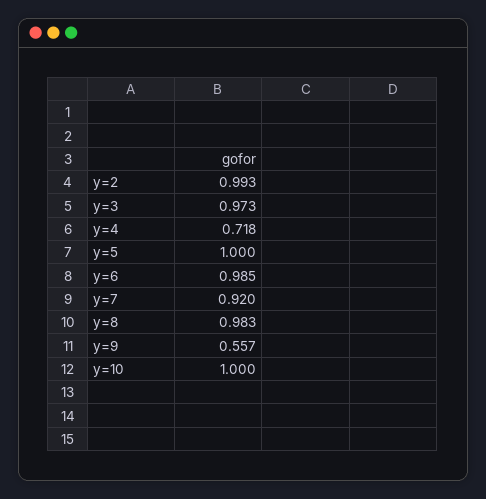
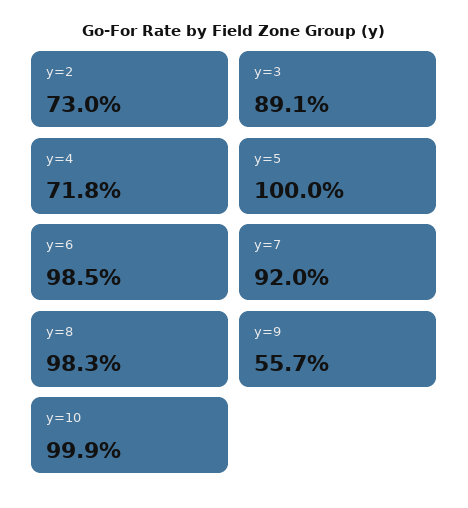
y=2: 0.993 -> 0.73
y=3: 0.973 -> 0.891
y=10: 1 -> 0.999

